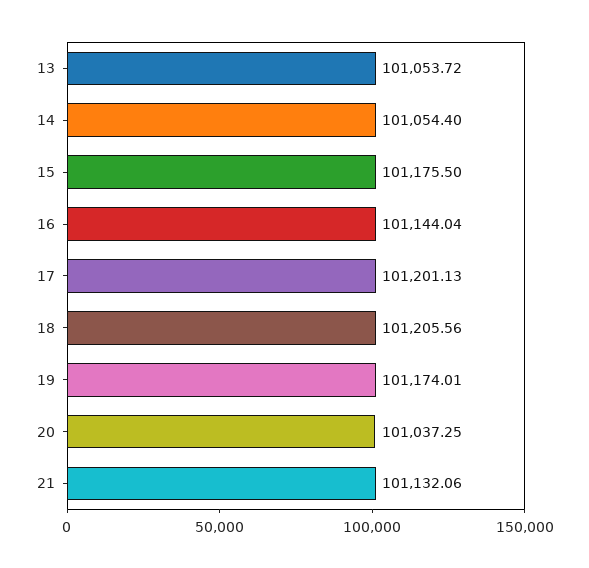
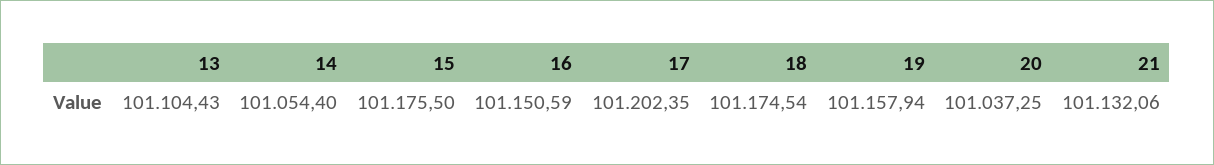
13: 101053.72 -> 101104.43
16: 101144.04 -> 101150.59
17: 101201.13 -> 101202.35
18: 101205.56 -> 101174.54
19: 101174.01 -> 101157.94

